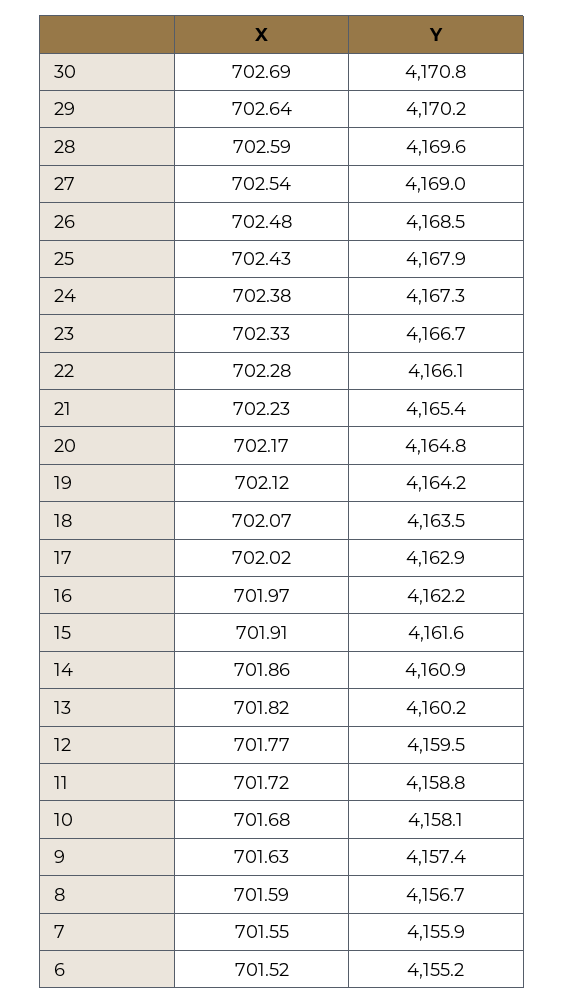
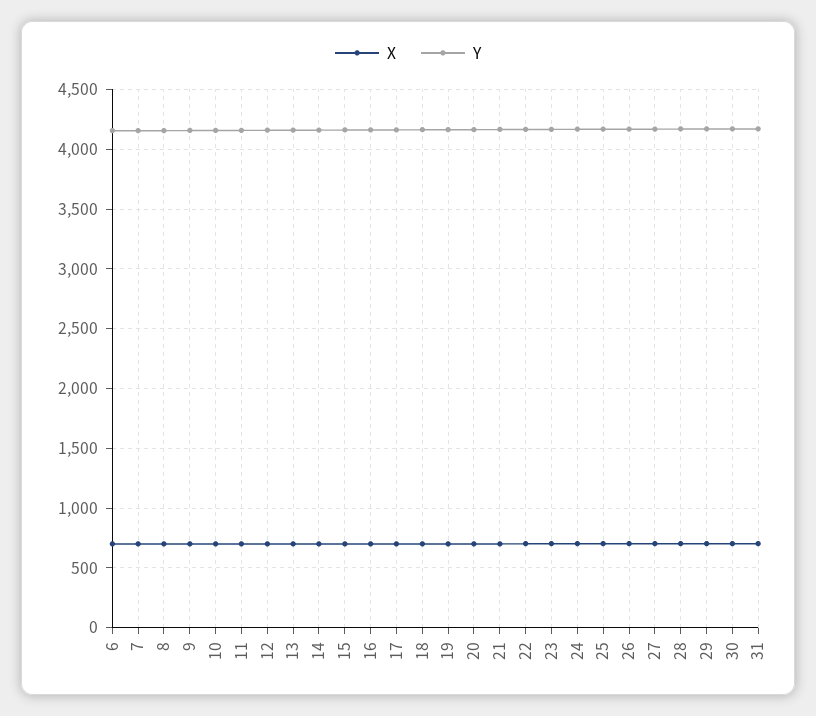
X, 31: none -> 700
Y, 31: none -> 4200

